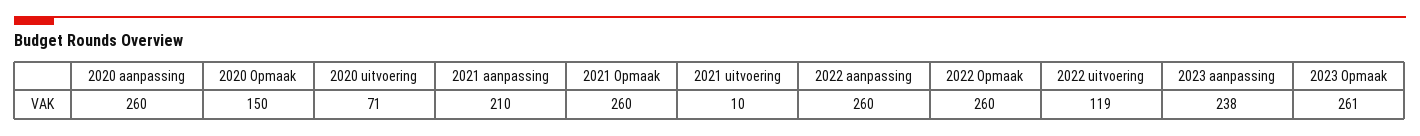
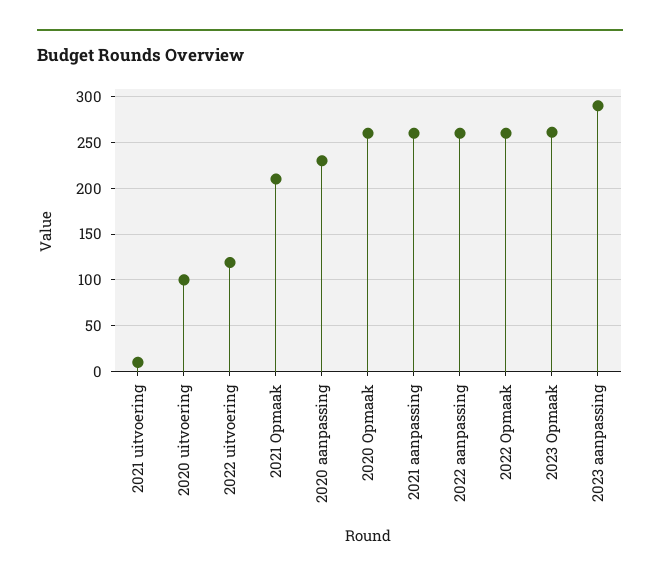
2020 aanpassing: 260 -> 230
2020 Opmaak: 150 -> 260
2020 uitvoering: 71 -> 100
2021 aanpassing: 210 -> 260
2021 Opmaak: 260 -> 210
2023 aanpassing: 238 -> 290

